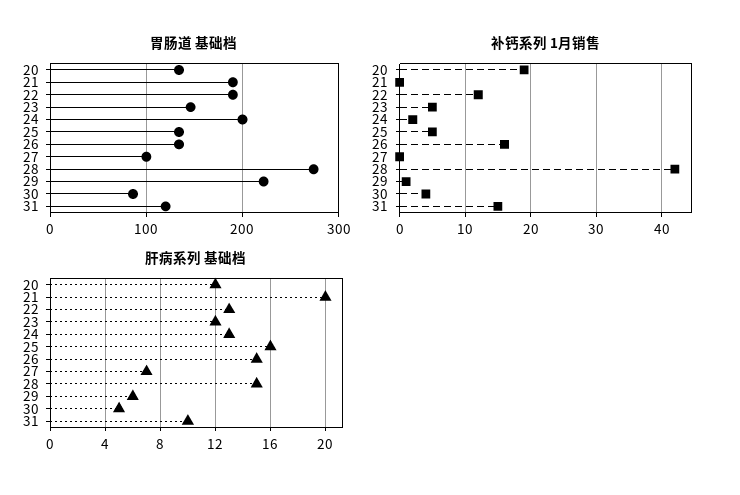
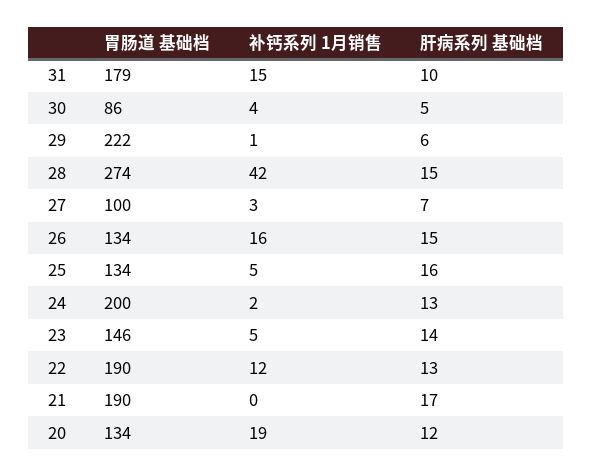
胃肠道 基础档, 31: 120 -> 179
补钙系列 1月销售, 27: 0 -> 3
肝病系列 基础档, 21: 20 -> 17
肝病系列 基础档, 23: 12 -> 14

